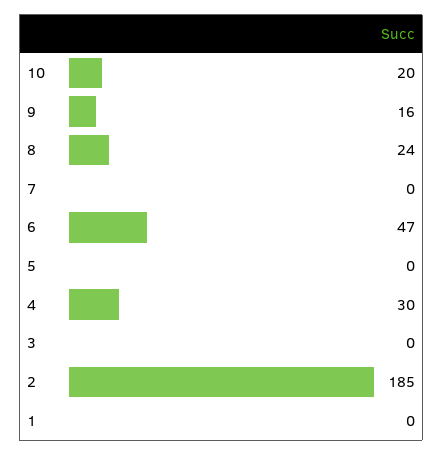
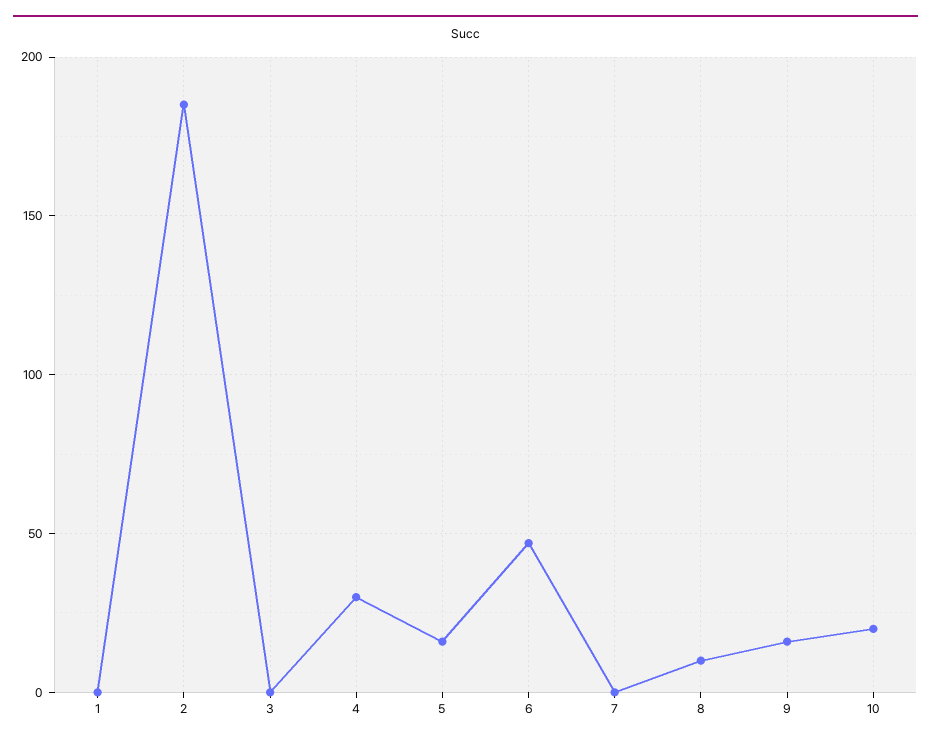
8: 24 -> 10
5: 0 -> 15

